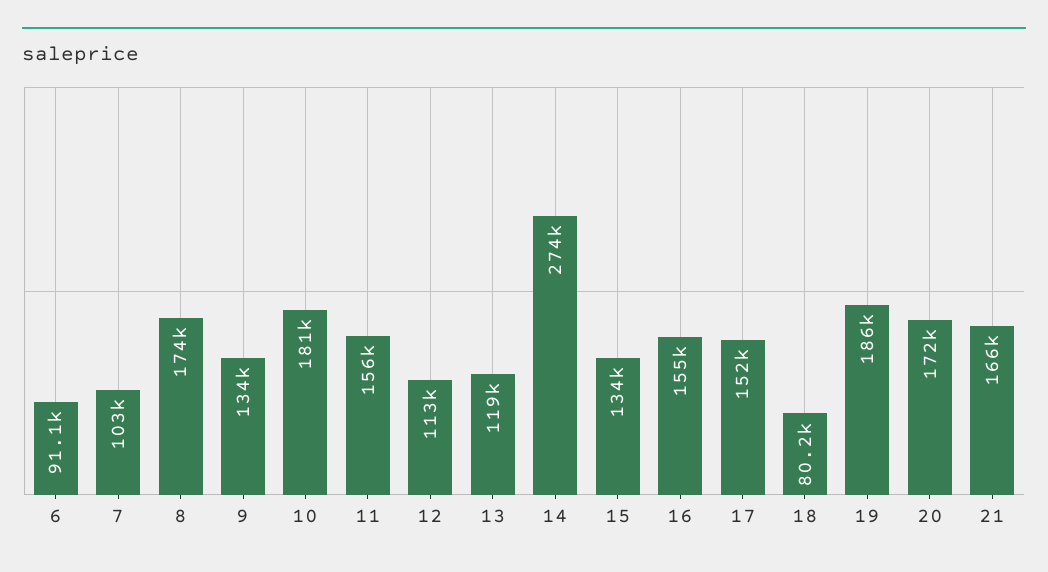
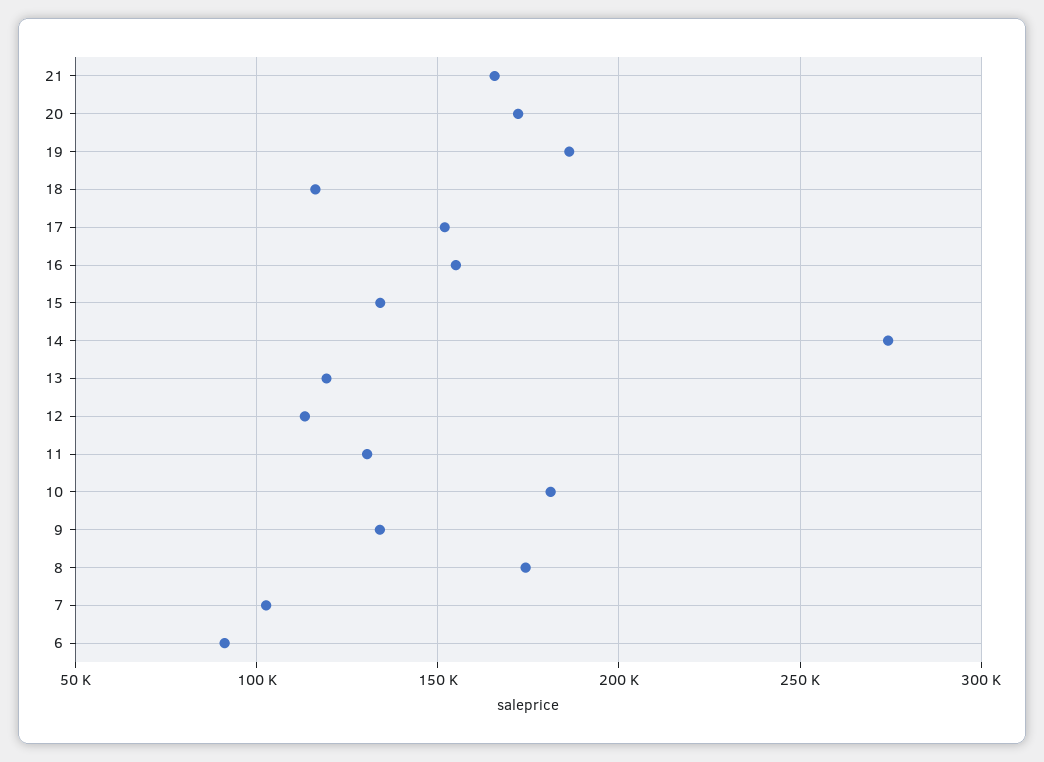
11: 156000 -> 130000
18: 80200 -> 115000

